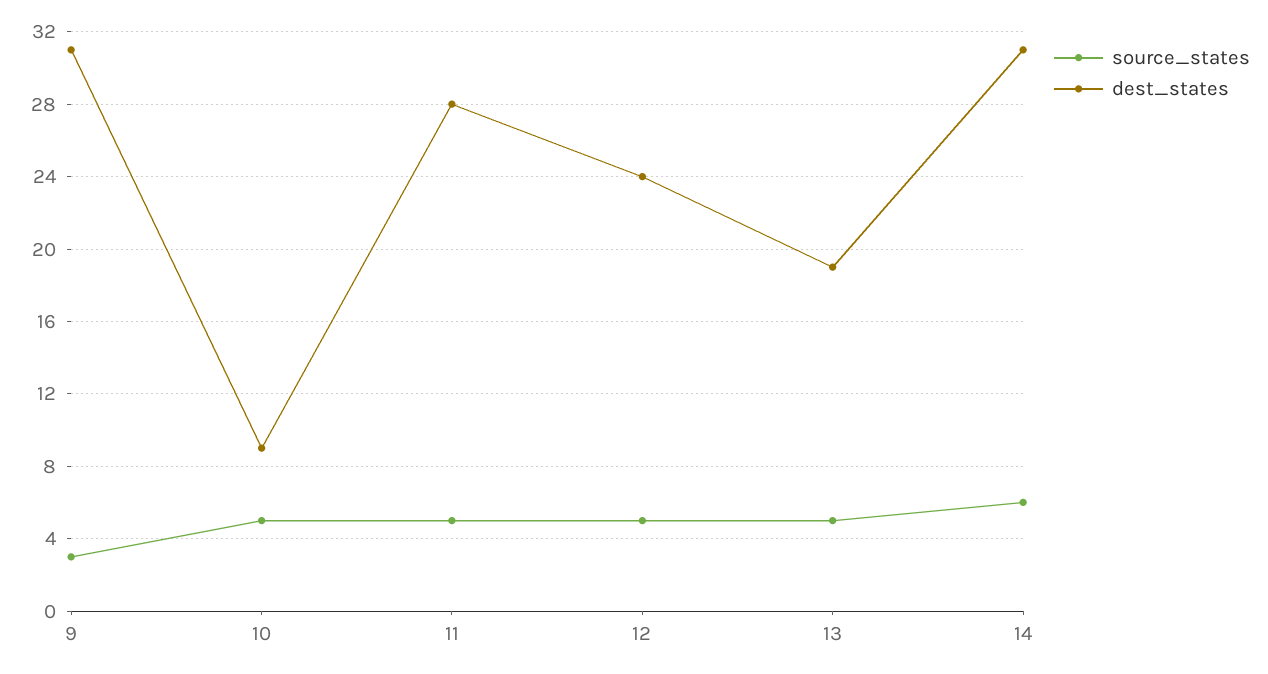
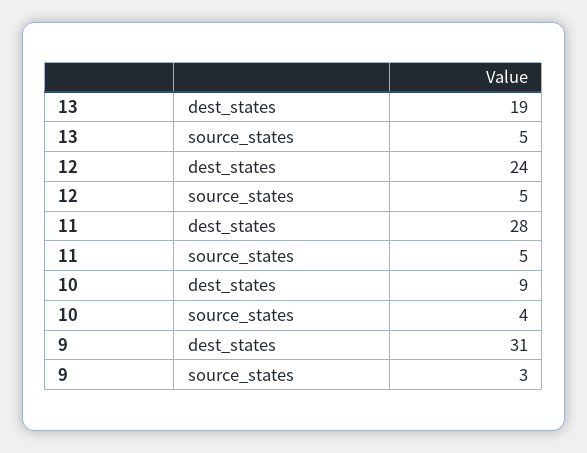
source_states, 10: 5 -> 4
source_states, 14: 6 -> none
dest_states, 14: 31 -> none

